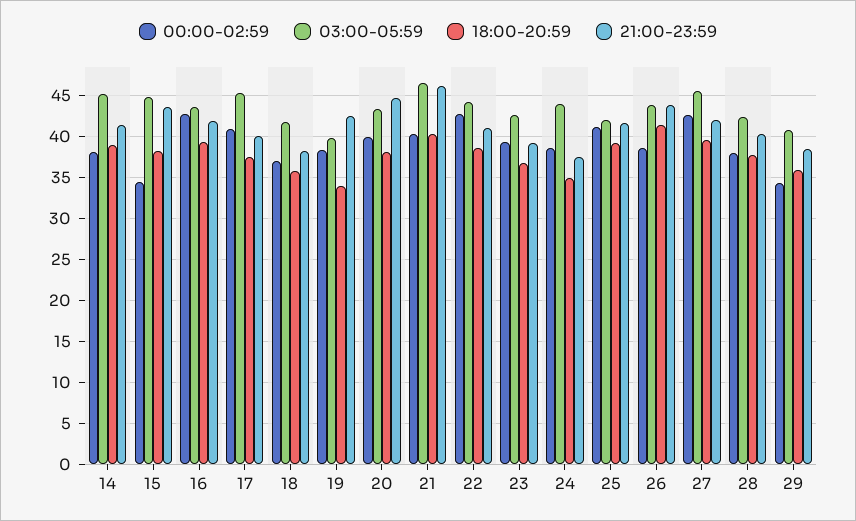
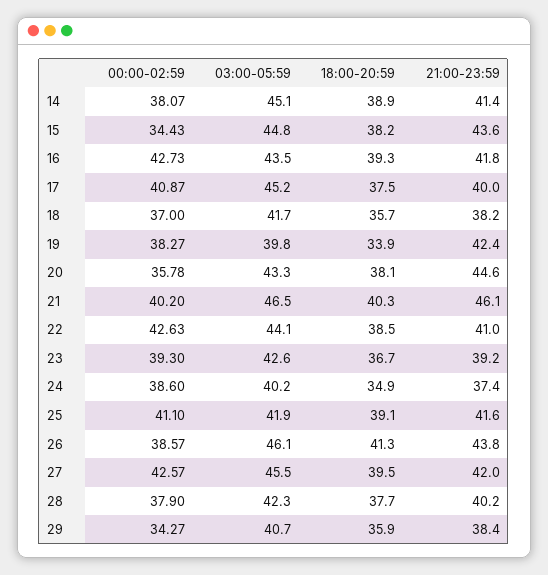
00:00-02:59, 20: 40 -> 35.78
03:00-05:59, 24: 44 -> 40.2
03:00-05:59, 26: 44 -> 46.1

